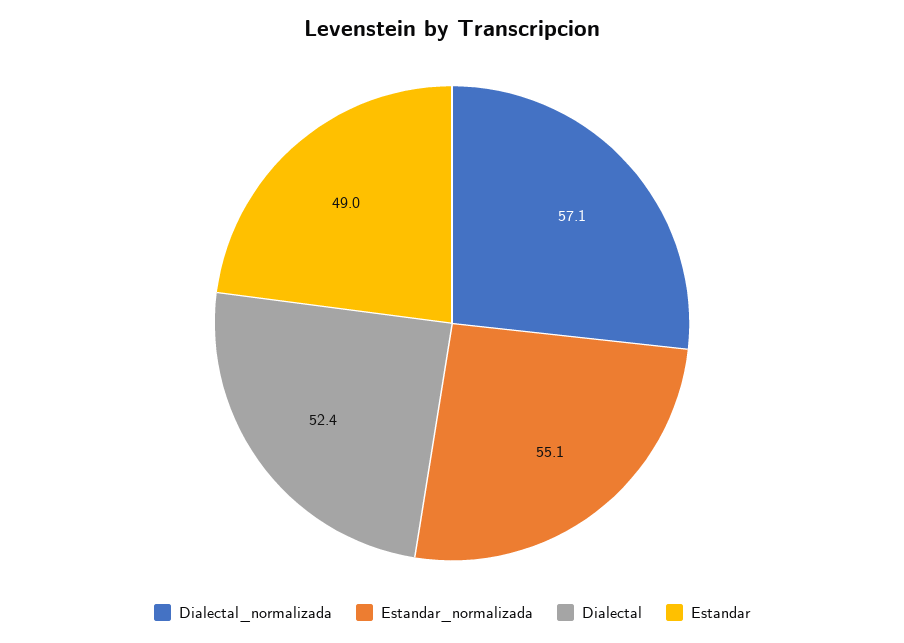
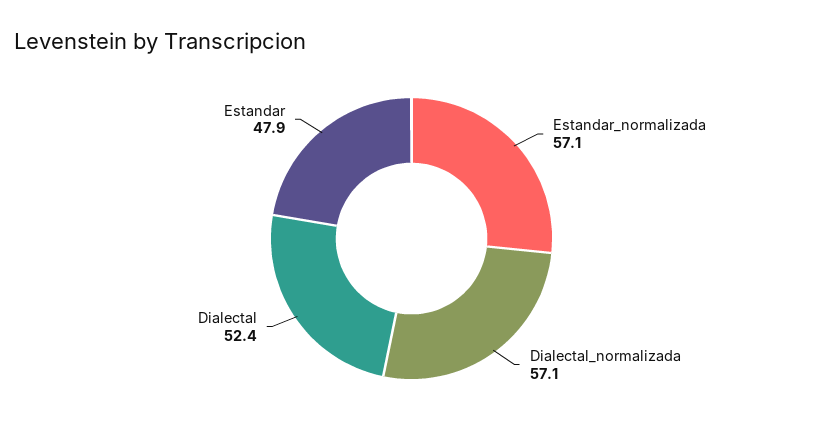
Estandar_normalizada: 55.1 -> 57.1
Estandar: 49 -> 47.9

